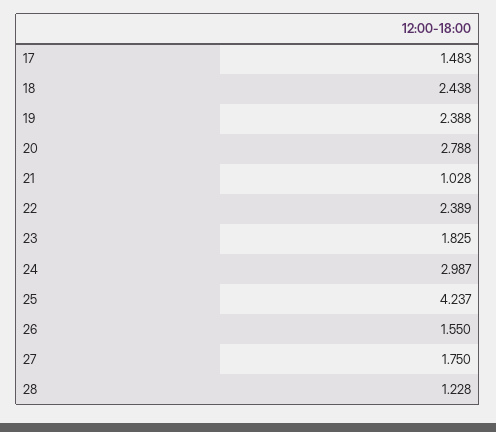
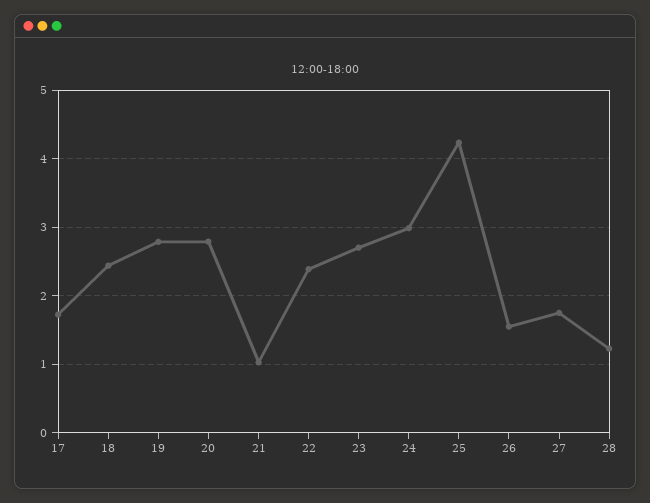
17: 1.483 -> 1.7
19: 2.388 -> 2.8
23: 1.825 -> 2.7

